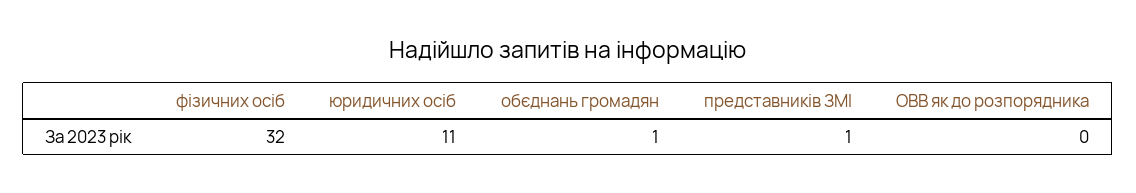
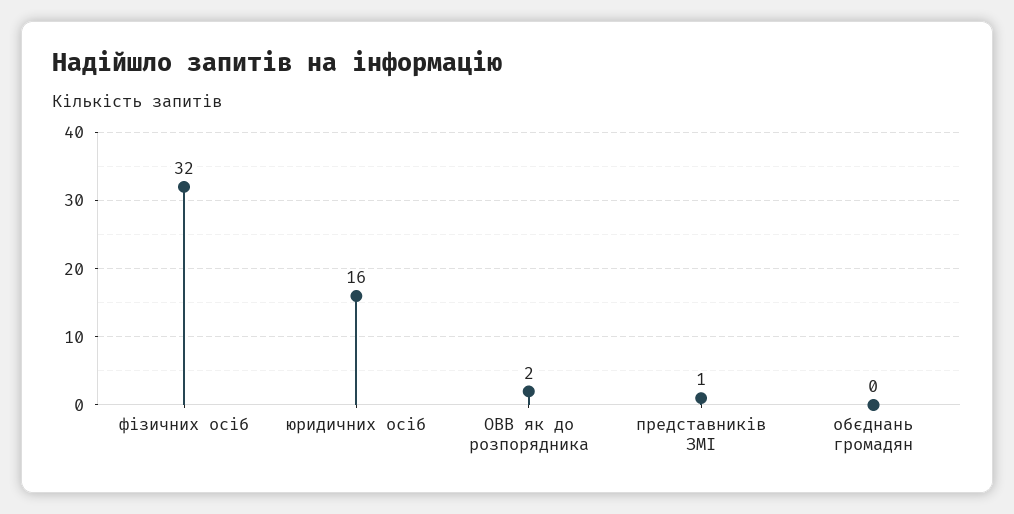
юридичних осіб: 11 -> 16
обєднань громадян: 1 -> 0
ОВВ як до розпорядника: 0 -> 2

